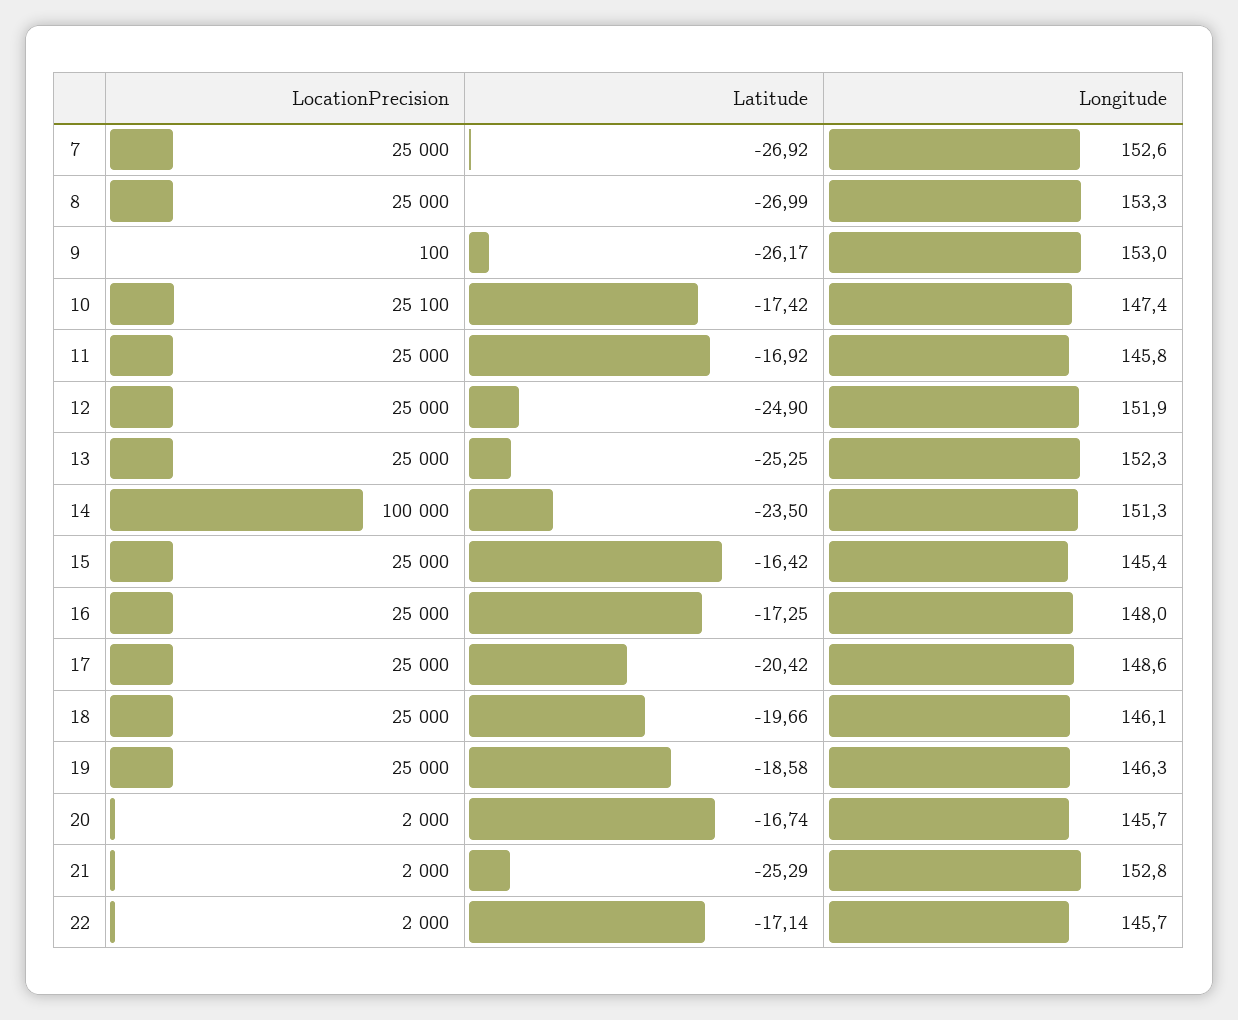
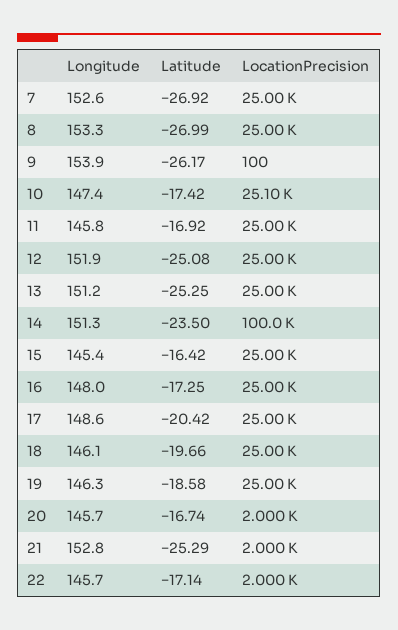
Longitude, 9: 153 -> 153.9
Latitude, 12: -24.9 -> -25.08
Longitude, 13: 152.3 -> 151.2

